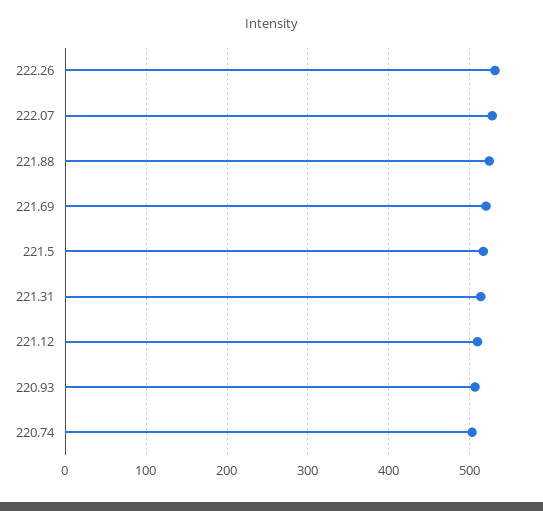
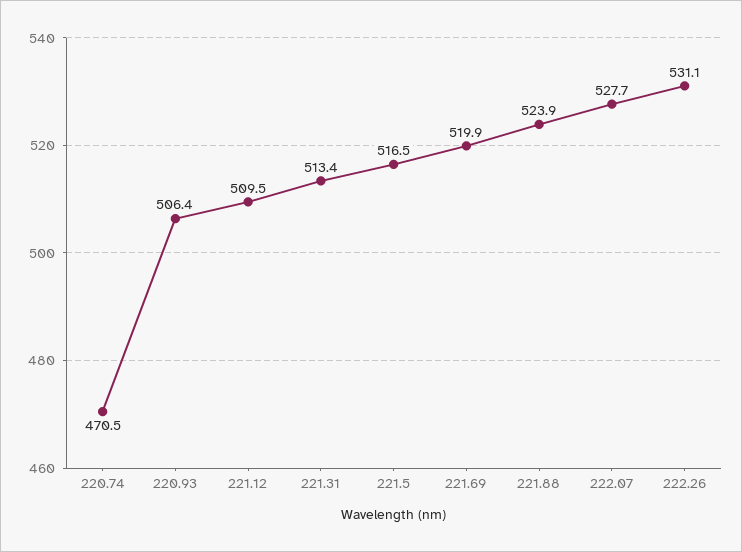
220.74: 500 -> 470.5

